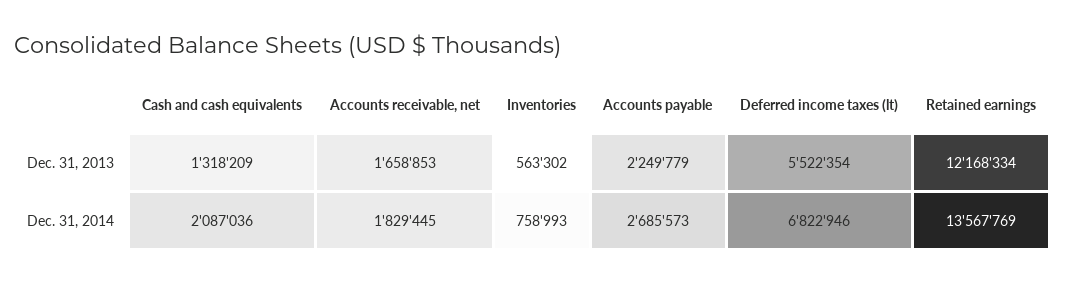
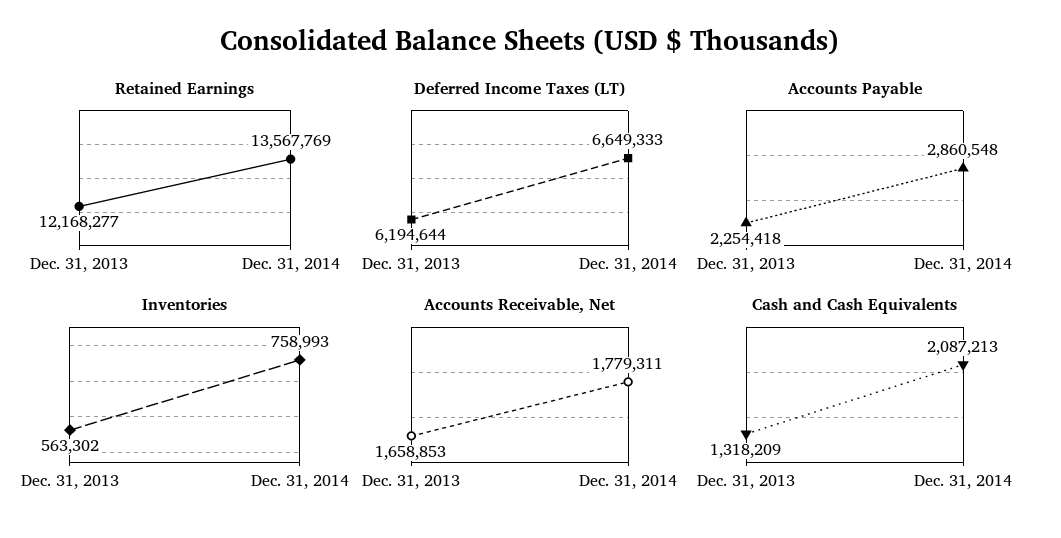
Accounts payable, Dec. 31, 2013: 2249779 -> 2254418
Deferred income taxes (lt), Dec. 31, 2013: 5522354 -> 6194644
Retained earnings, Dec. 31, 2013: 12168334 -> 12168277
Cash and cash equivalents, Dec. 31, 2014: 2087036 -> 2087213
Accounts receivable, net, Dec. 31, 2014: 1829445 -> 1779311
Accounts payable, Dec. 31, 2014: 2685573 -> 2860548
Deferred income taxes (lt), Dec. 31, 2014: 6822946 -> 6649333

